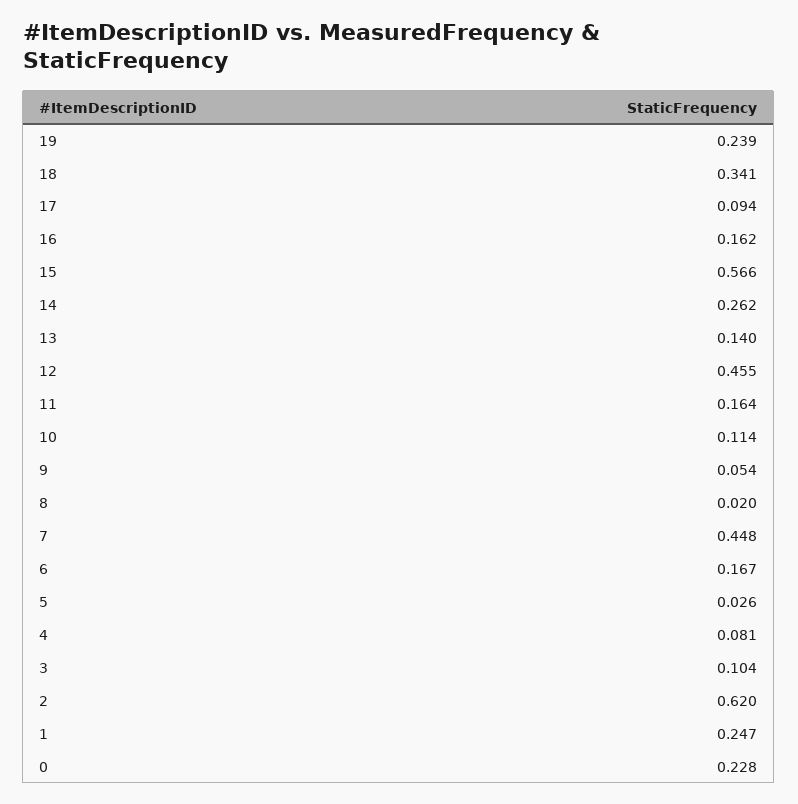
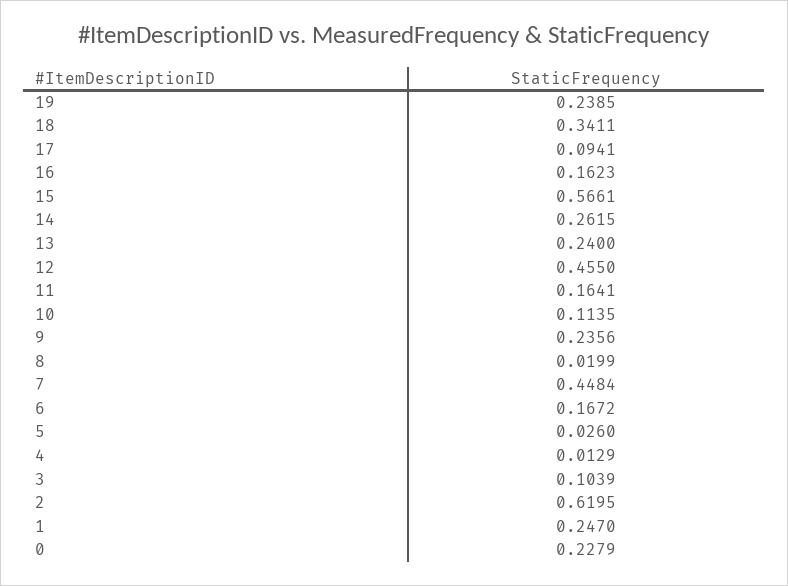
13: 0.14 -> 0.24
9: 0.054 -> 0.2356
4: 0.081 -> 0.0129

